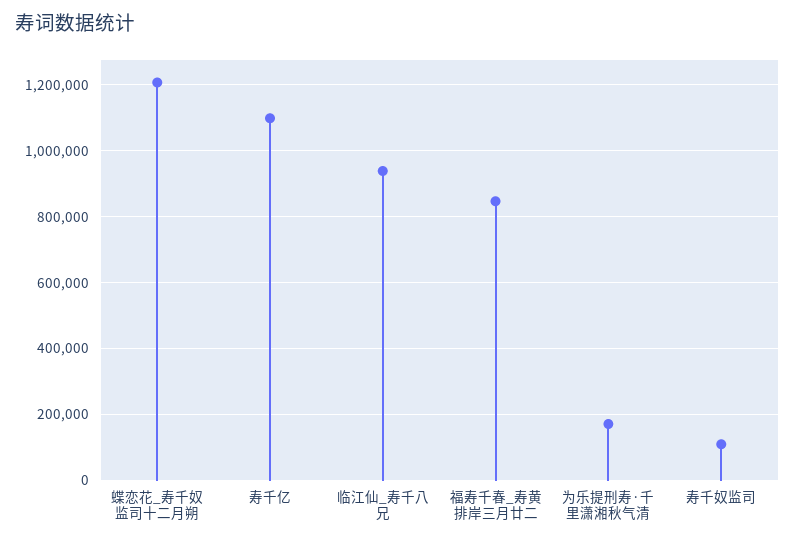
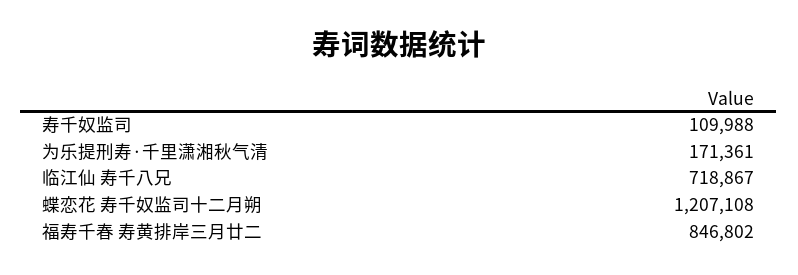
寿千亿: 1100000 -> none
临江仙_寿千八兄: 940000 -> 718867

